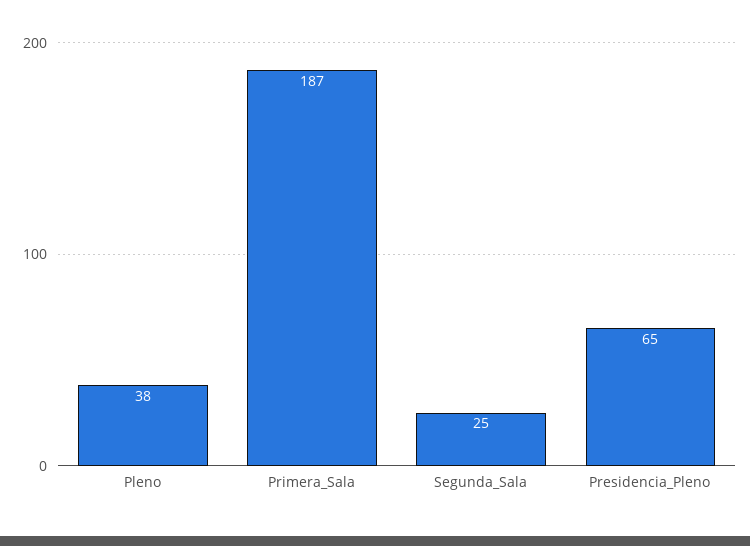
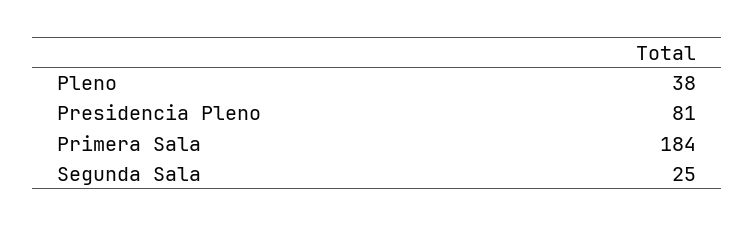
Primera_Sala: 187 -> 184
Presidencia_Pleno: 65 -> 81

